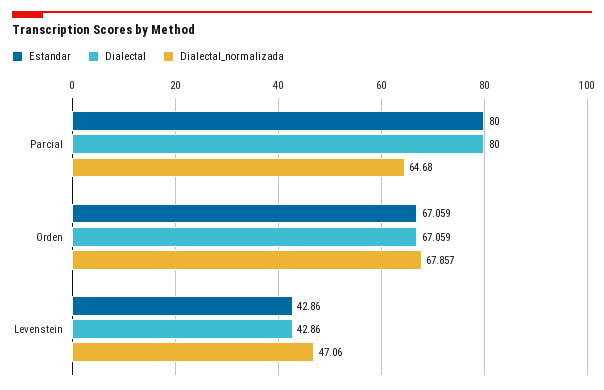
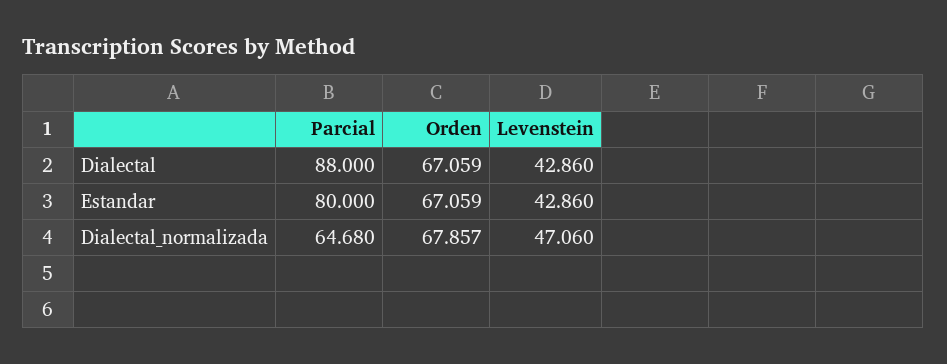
Dialectal, Parcial: 80 -> 88

